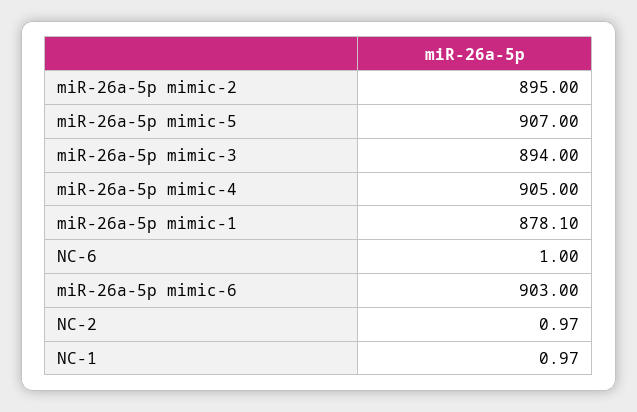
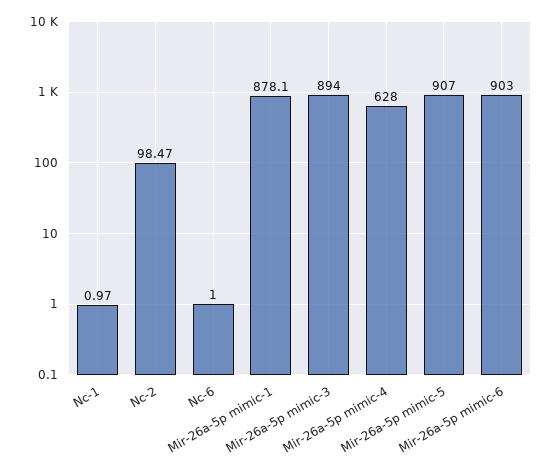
miR-26a-5p mimic-2: 895 -> none
miR-26a-5p mimic-4: 905 -> 628
NC-2: 0.97 -> 98.47

